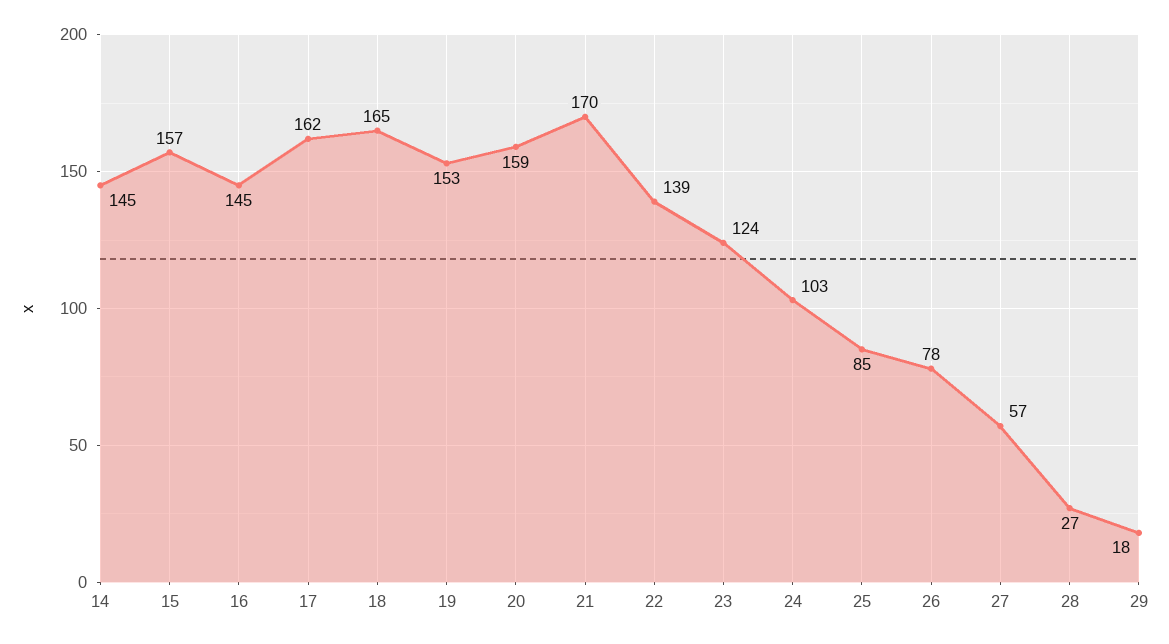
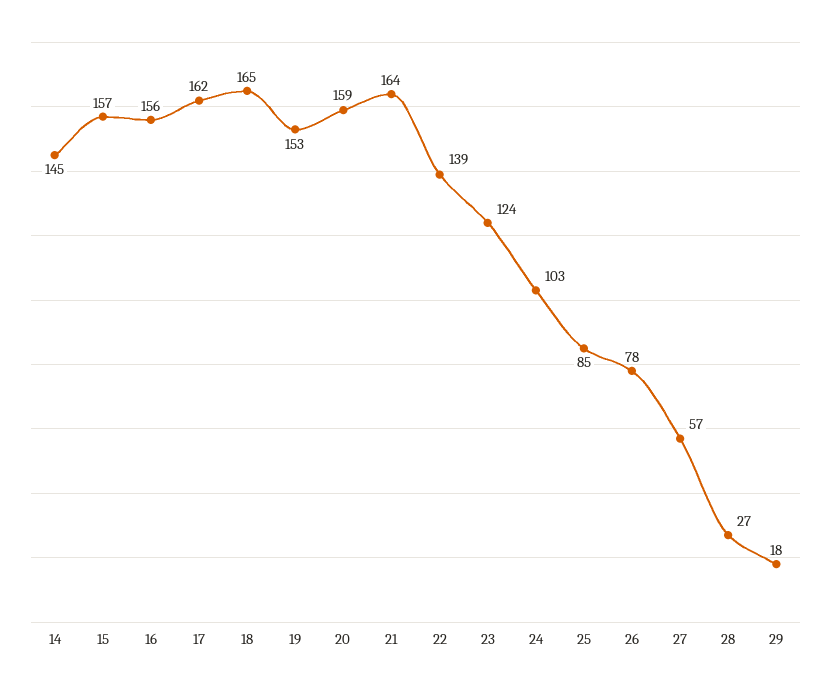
16: 145 -> 156
21: 170 -> 164

